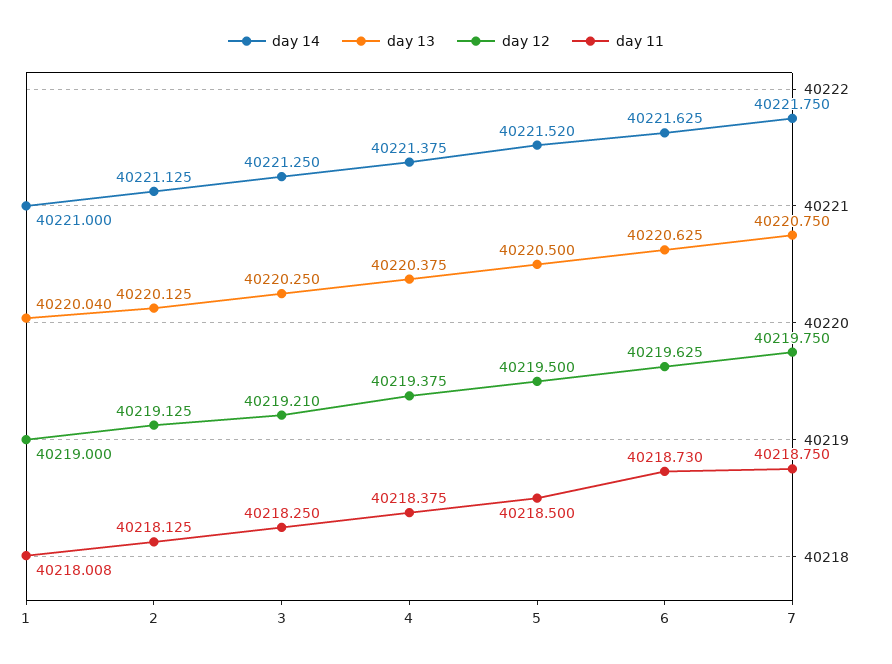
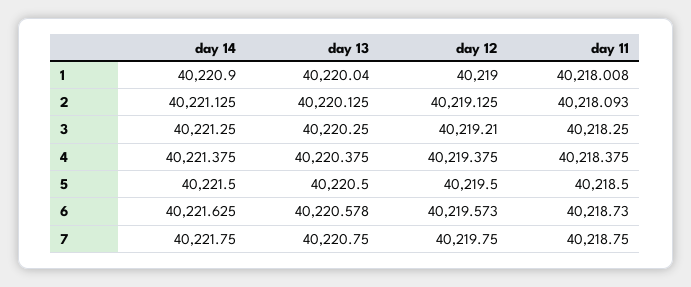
day 14, 1: 40221 -> 40220.9
day 11, 2: 40218.125 -> 40218.093
day 14, 5: 40221.52 -> 40221.5
day 13, 6: 40220.625 -> 40220.578
day 12, 6: 40219.625 -> 40219.573

